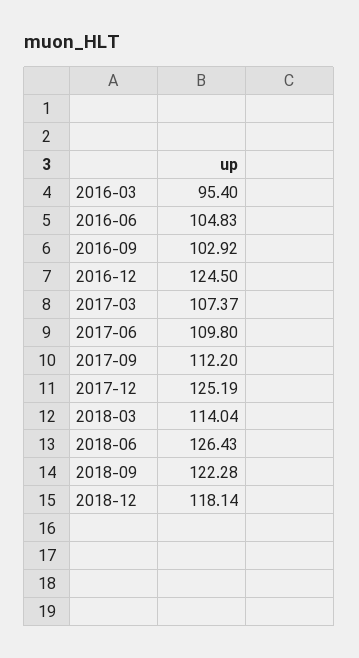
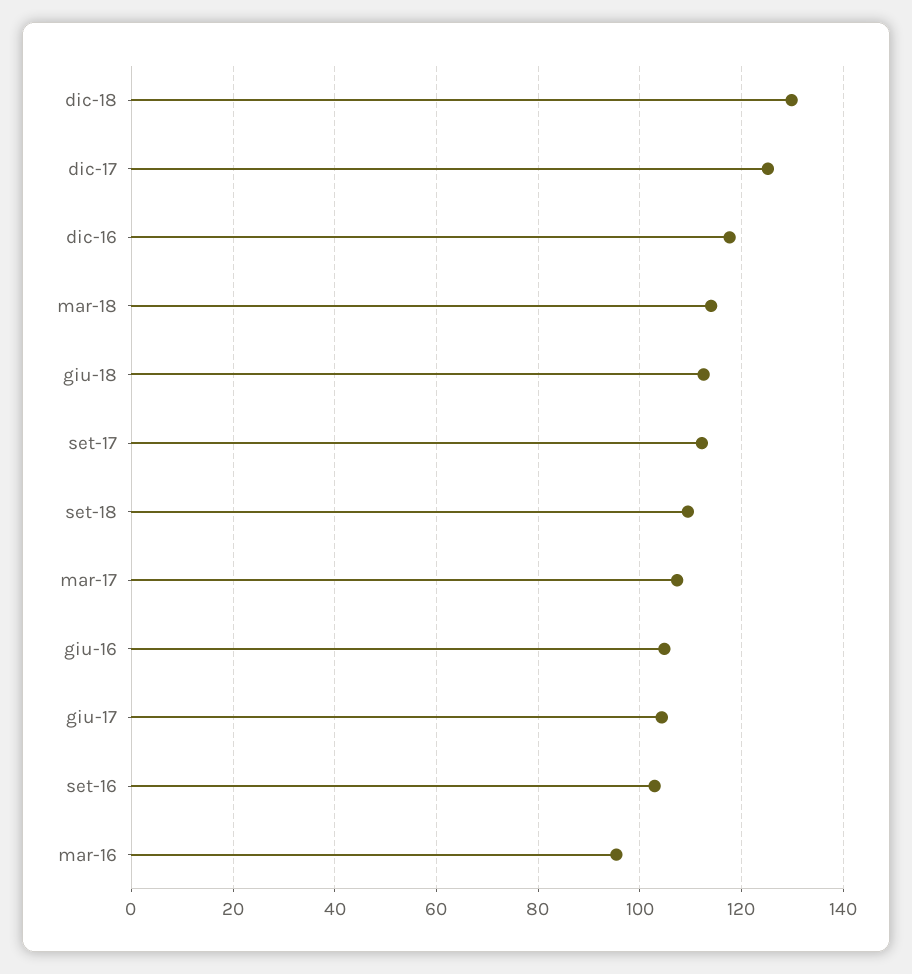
2016-12: 124.5 -> 118
2017-06: 109.8 -> 104
2018-06: 126.43 -> 112
2018-09: 122.28 -> 110
2018-12: 118.14 -> 130

